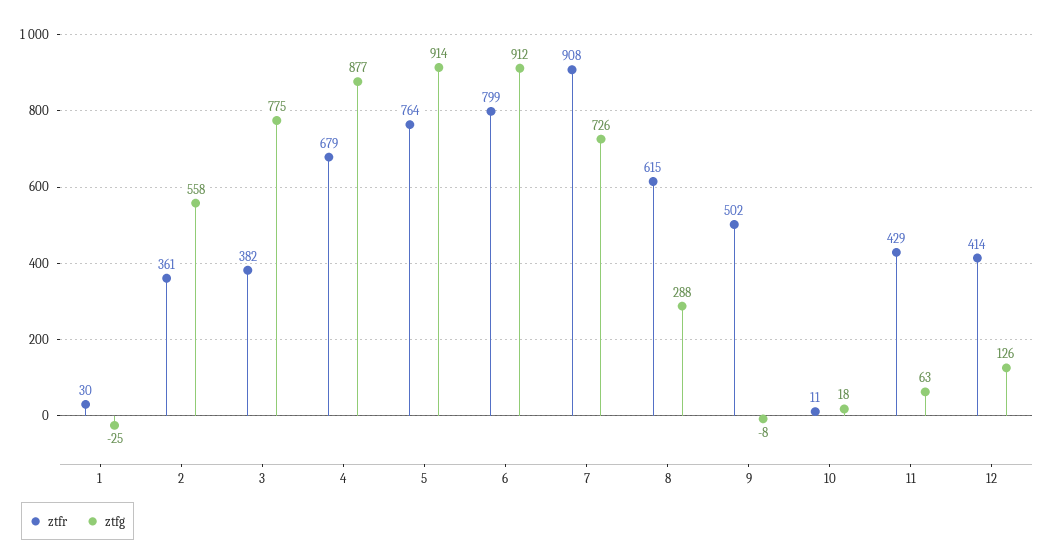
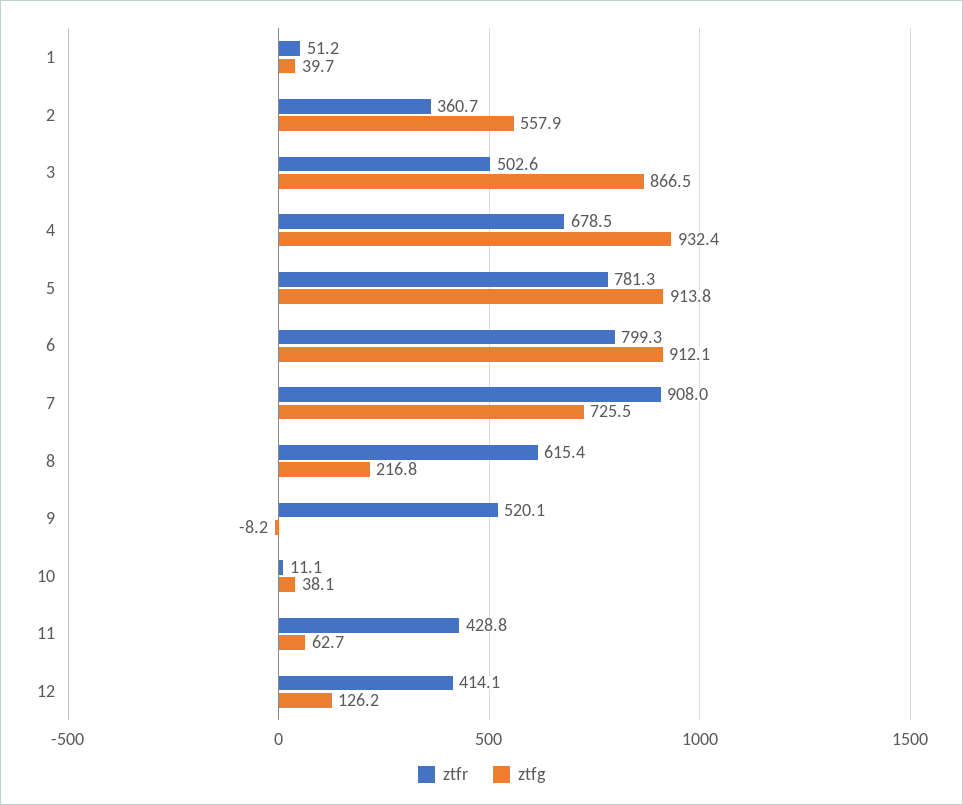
ztfr, 1: 30 -> 51.2
ztfg, 1: -25 -> 39.7
ztfr, 3: 382 -> 502.6
ztfg, 3: 775 -> 866.5
ztfg, 4: 877 -> 932.4
ztfr, 5: 764 -> 781.3
ztfg, 8: 288 -> 216.8
ztfr, 9: 502 -> 520.1
ztfg, 10: 18 -> 38.1

